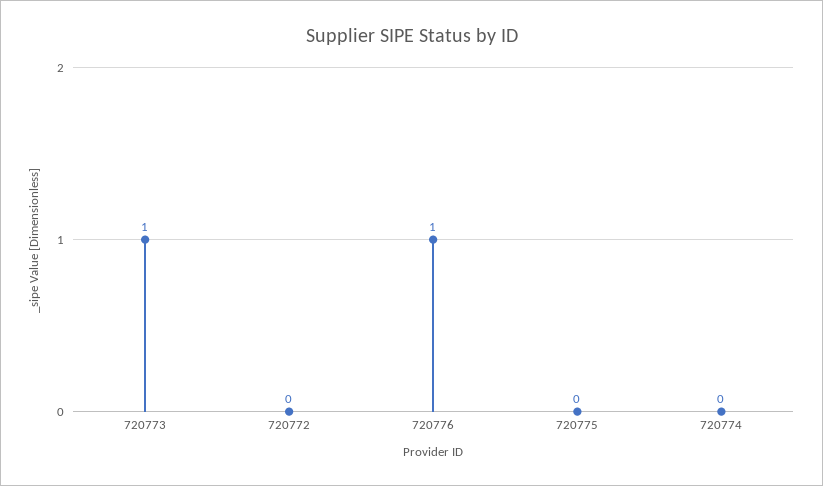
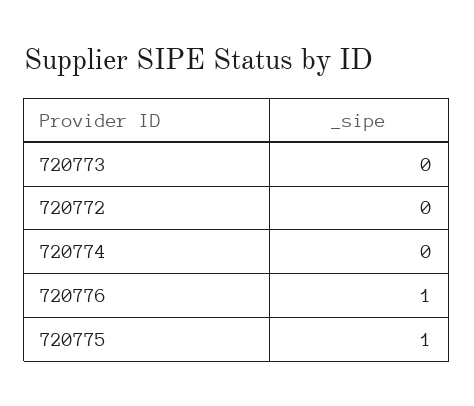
720773: 1 -> 0
720775: 0 -> 1

